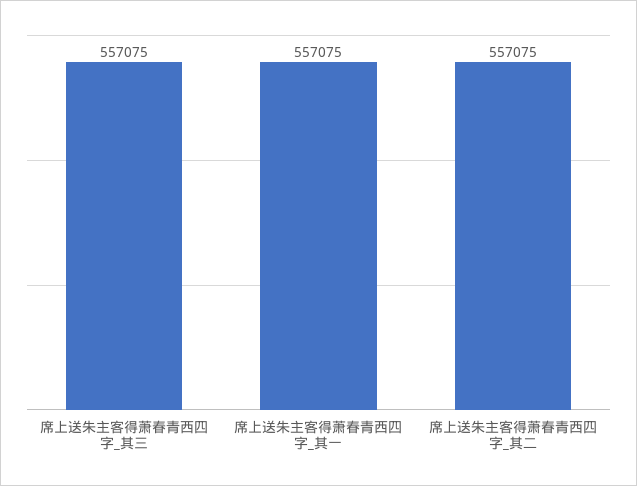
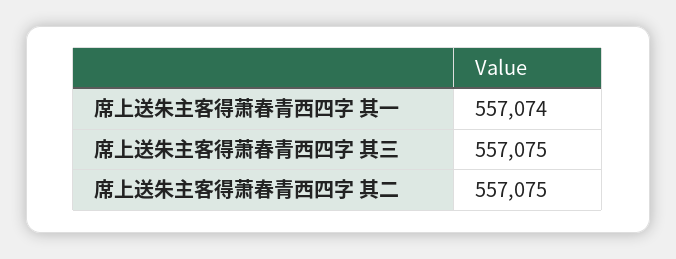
席上送朱主客得萧春青西四字_其一: 557075 -> 557074

